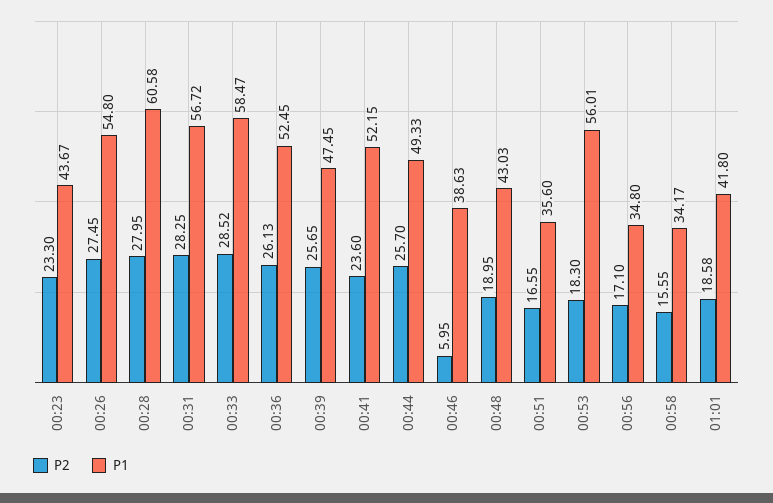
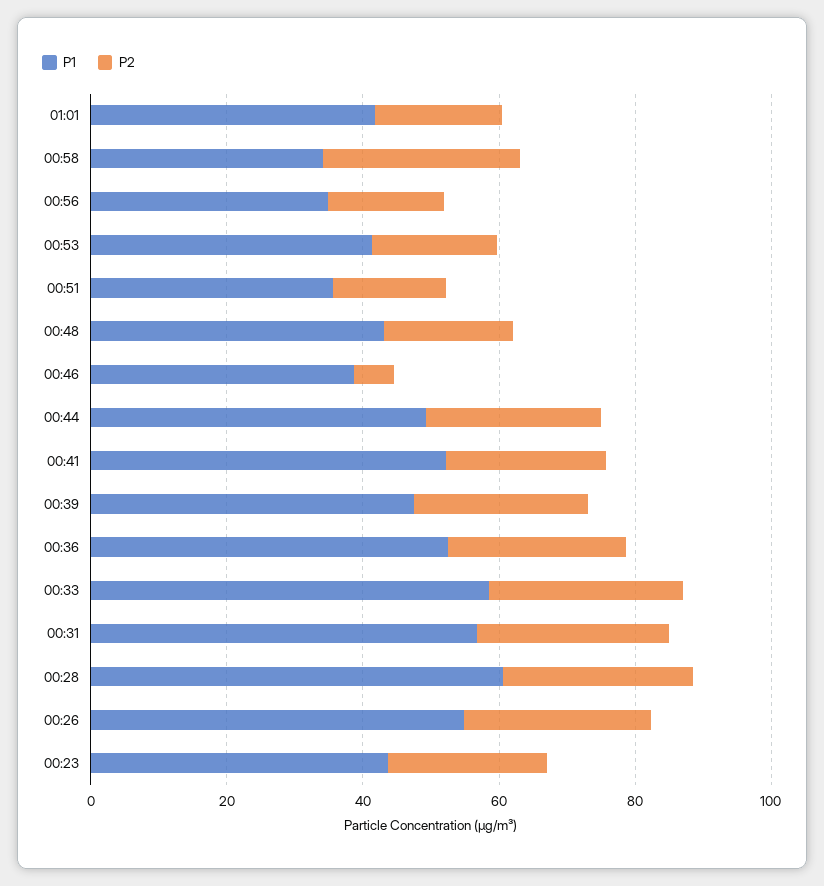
P1, 00:53: 56.01 -> 40
P2, 00:58: 15.55 -> 30

